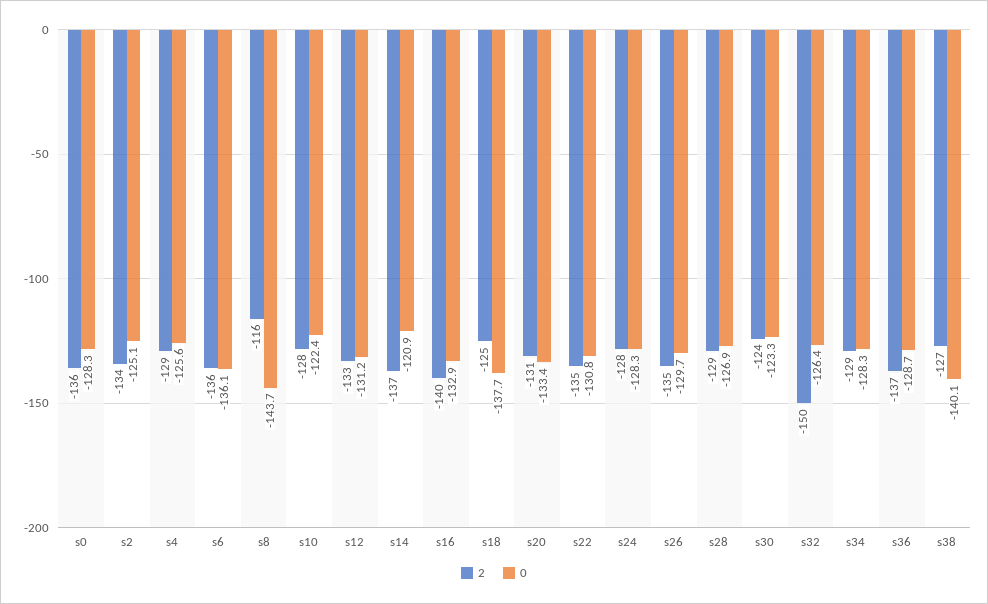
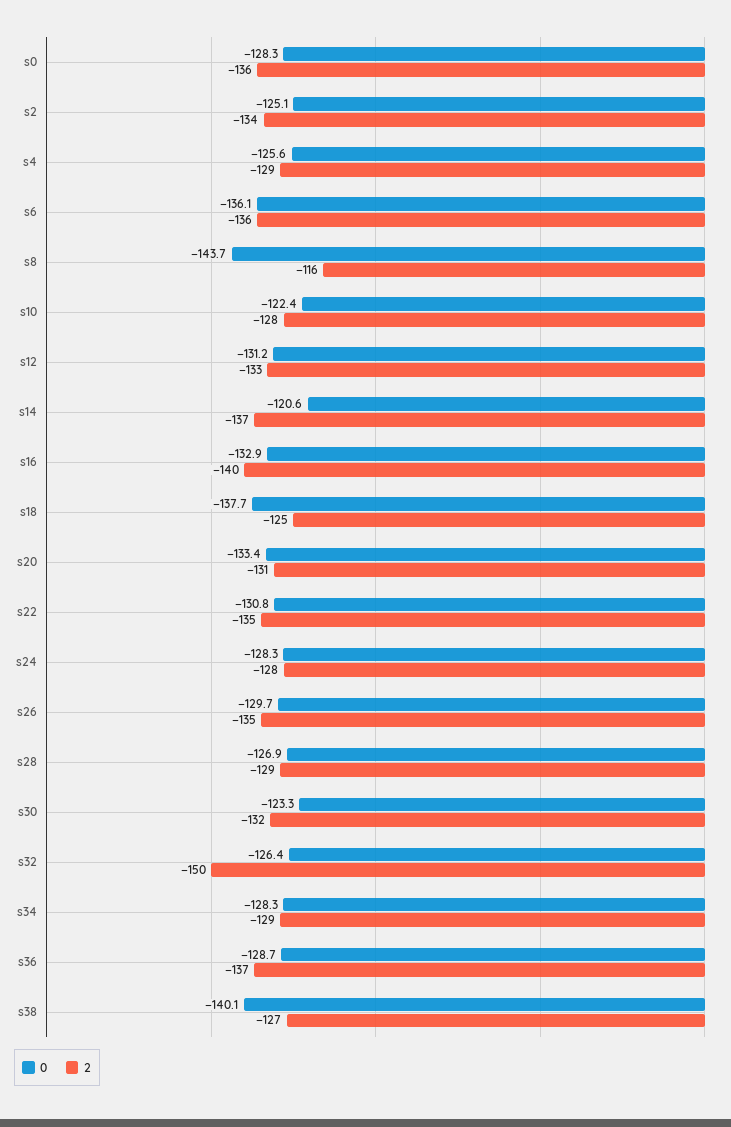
0, s14: -120.9 -> -120.6
2, s30: -124 -> -132

